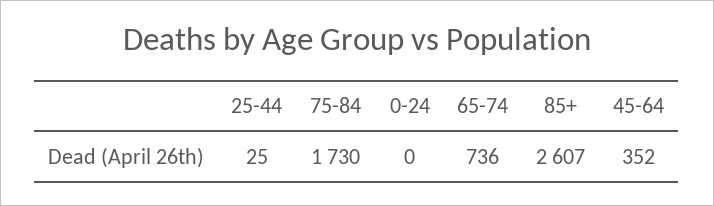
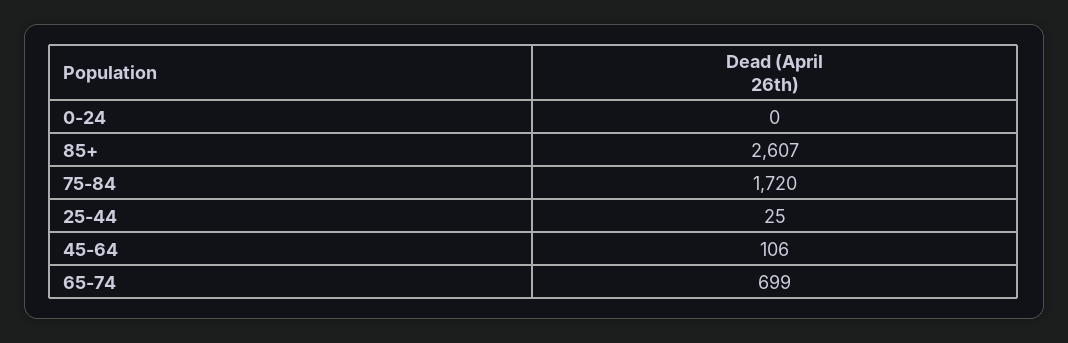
75-84: 1730 -> 1720
65-74: 736 -> 699
45-64: 352 -> 106

